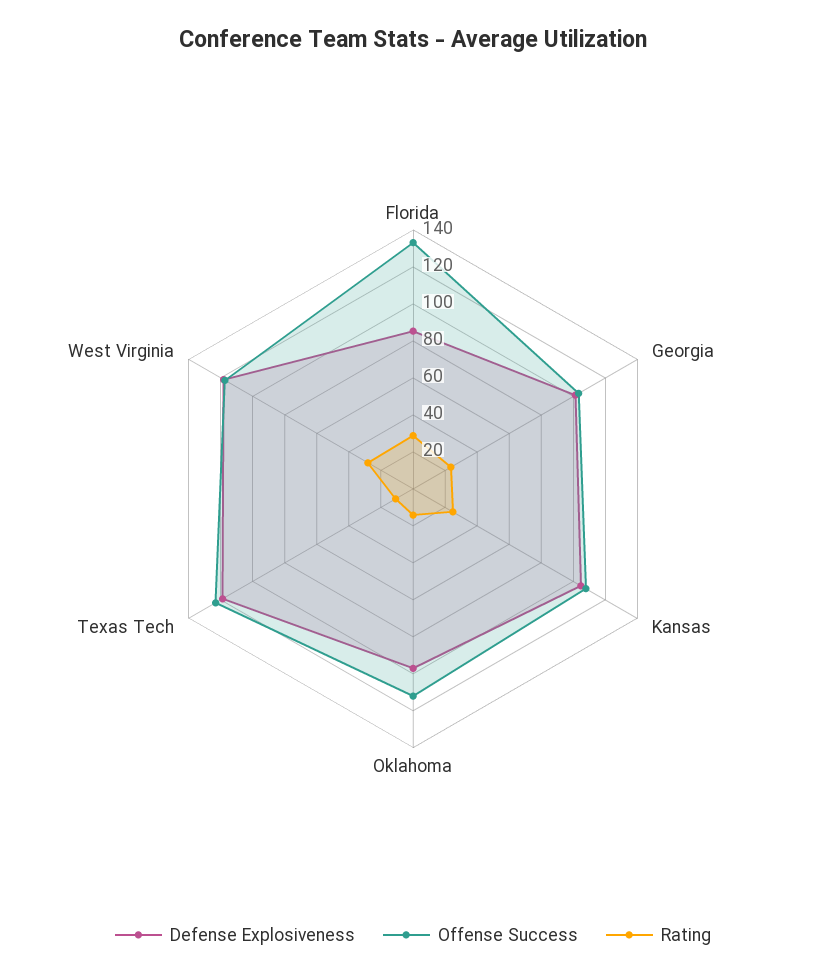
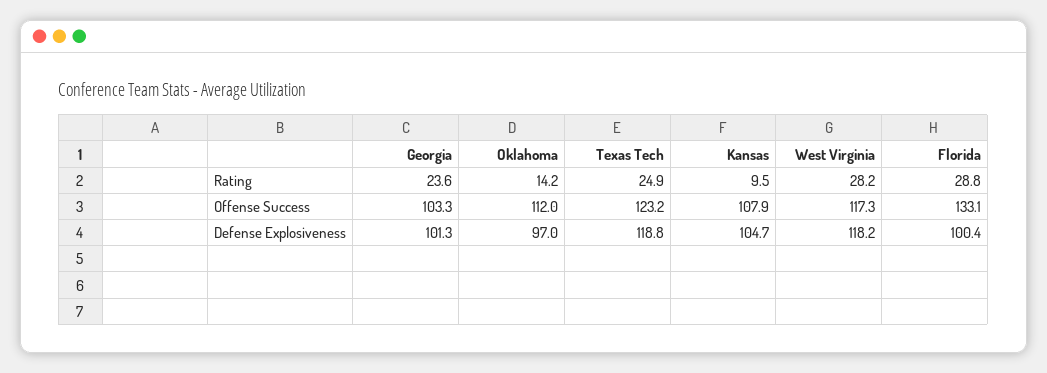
Defense Explosiveness, Florida: 85 -> 100.4
Rating, Kansas: 25 -> 9.5
Rating, Texas Tech: 10 -> 24.9

